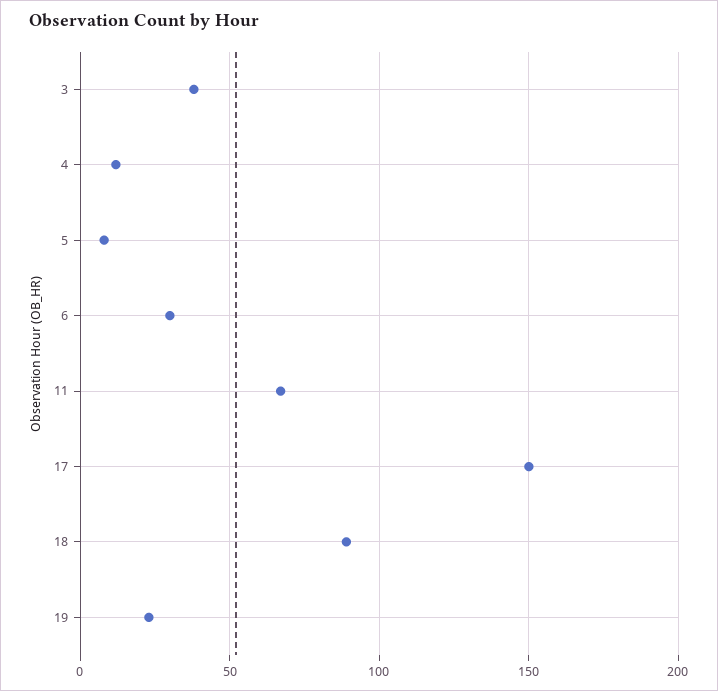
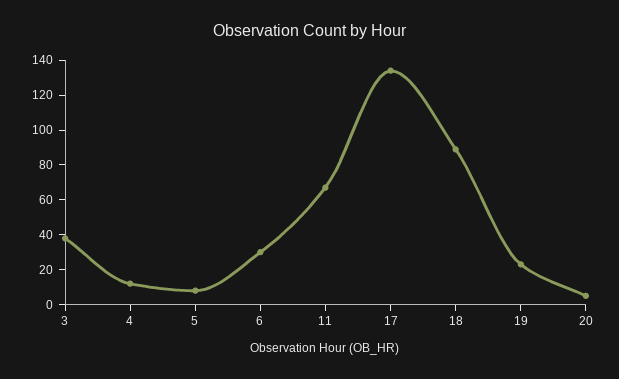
17: 150 -> 135
20: none -> 5

